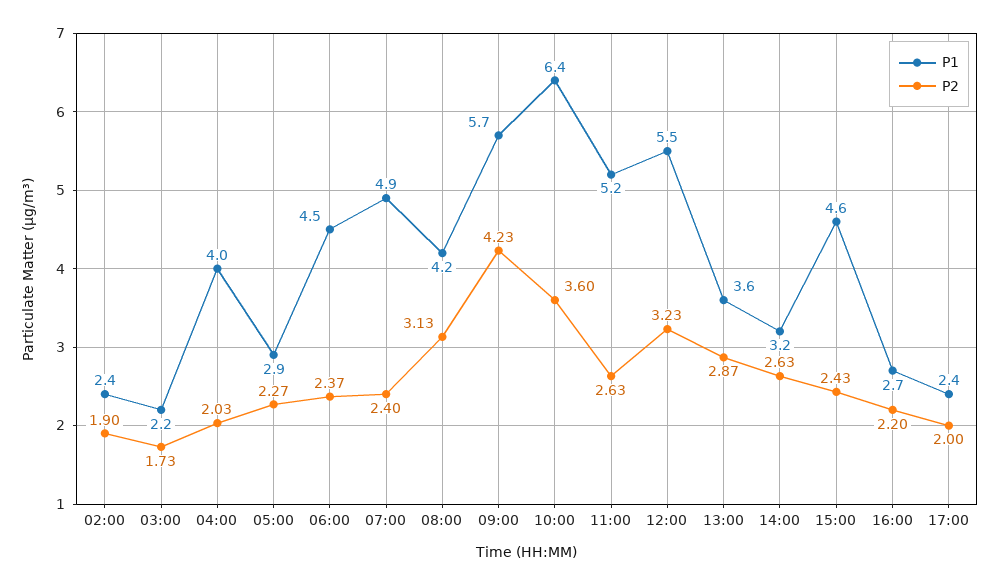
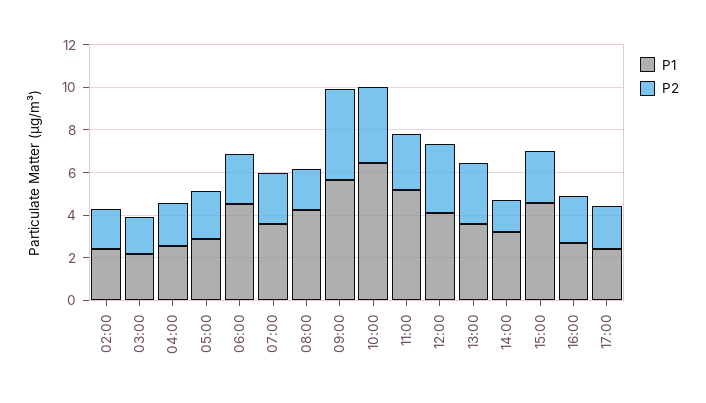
P1, 04:00: 4 -> 2.5
P1, 07:00: 4.9 -> 3.5
P2, 08:00: 3.13 -> 2
P1, 12:00: 5.5 -> 4
P2, 14:00: 2.63 -> 1.5

